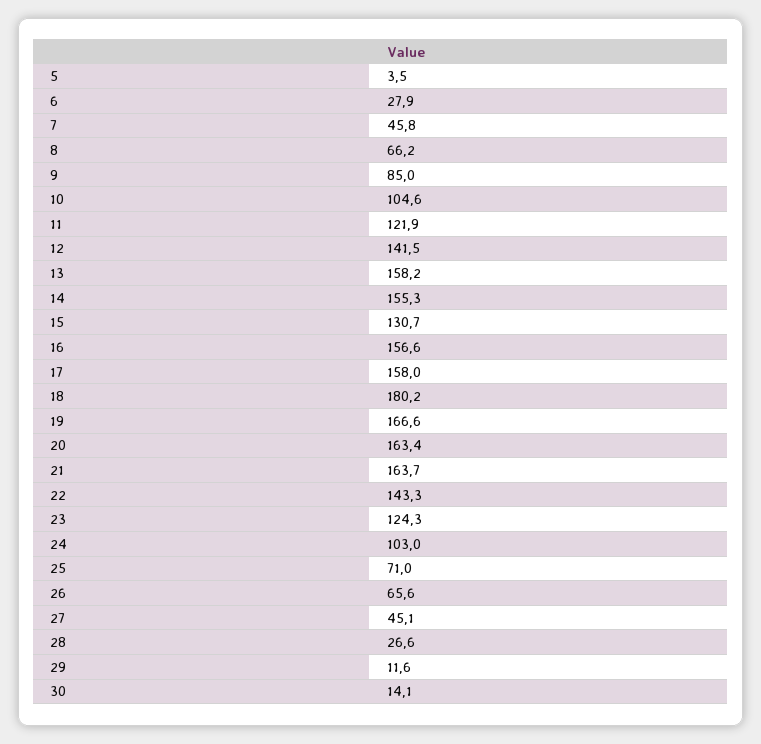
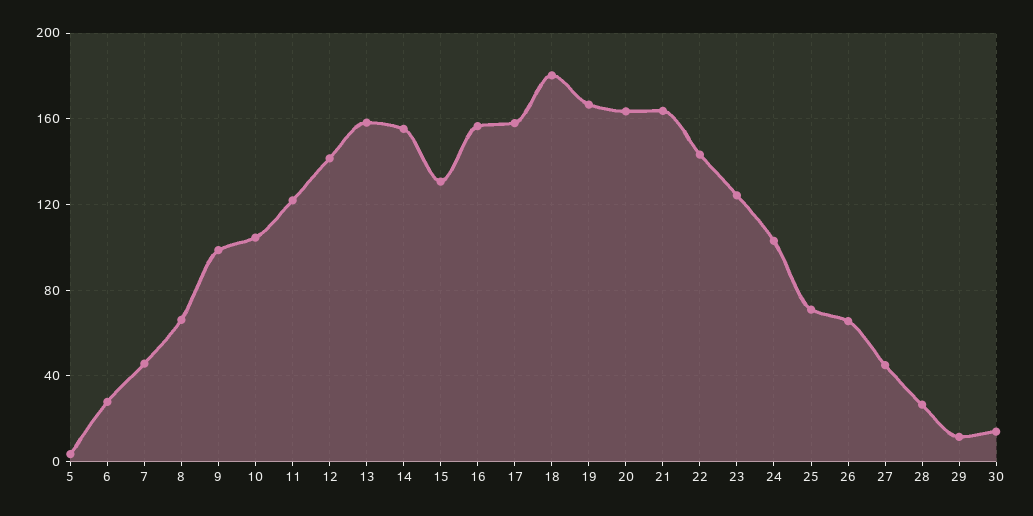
9: 85 -> 100

